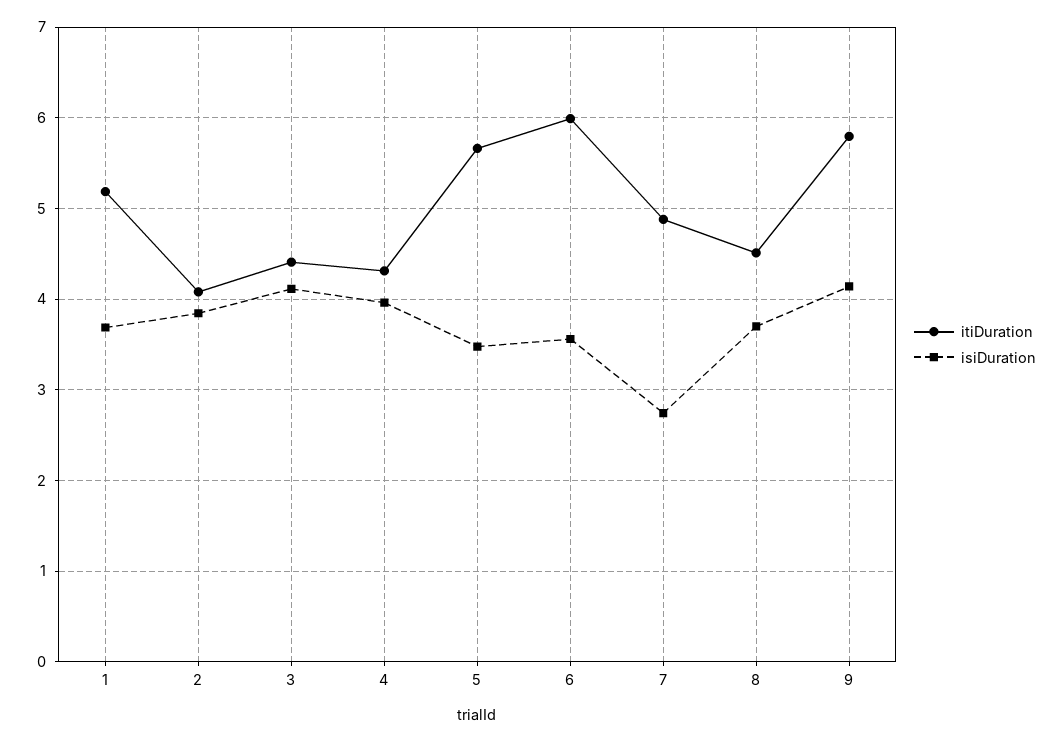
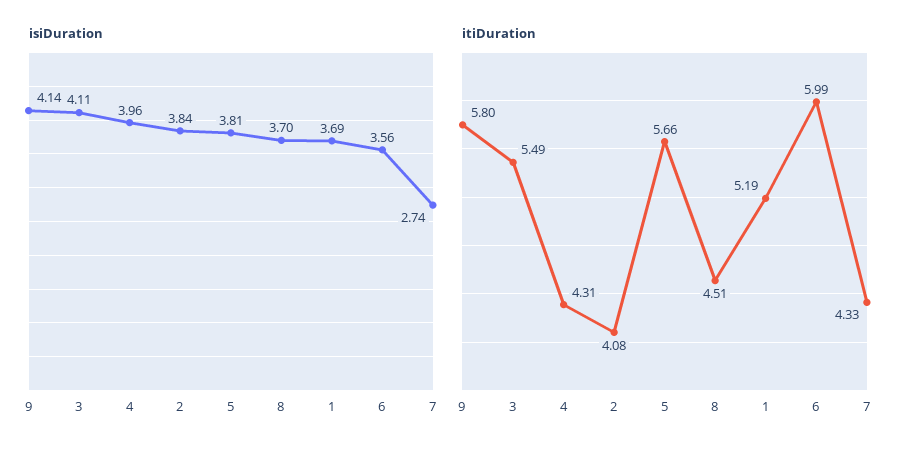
itiDuration, 3: 4.4 -> 5.49
isiDuration, 5: 3.5 -> 3.81
itiDuration, 7: 4.9 -> 4.33

